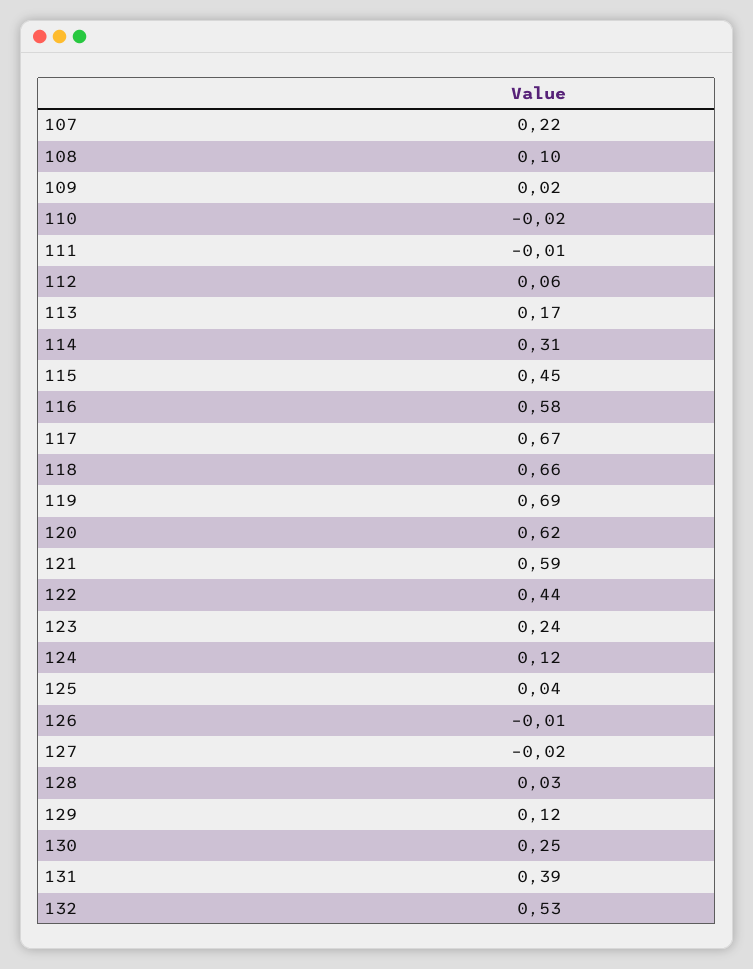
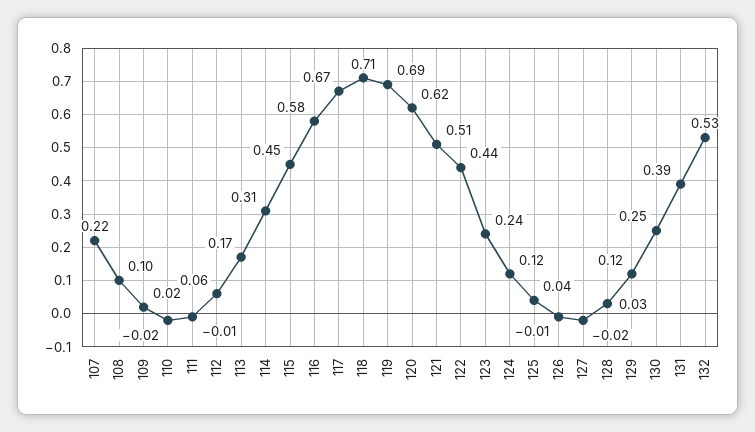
118: 0.66 -> 0.71
121: 0.59 -> 0.51

